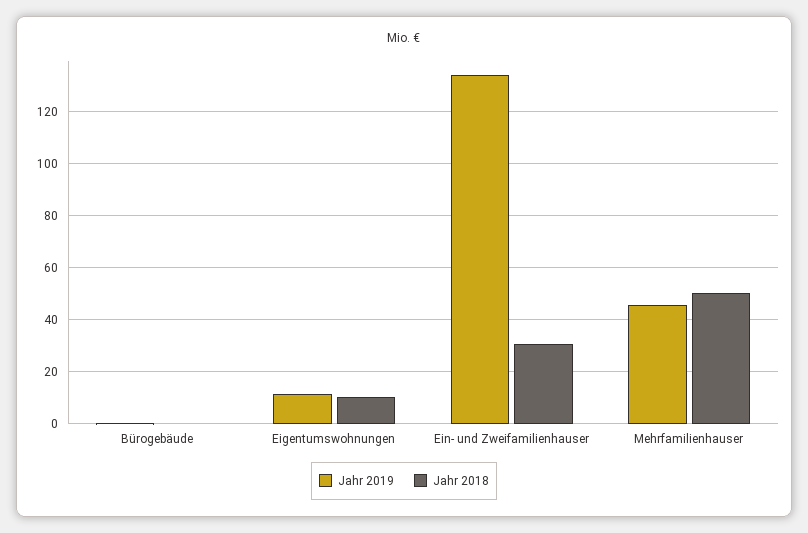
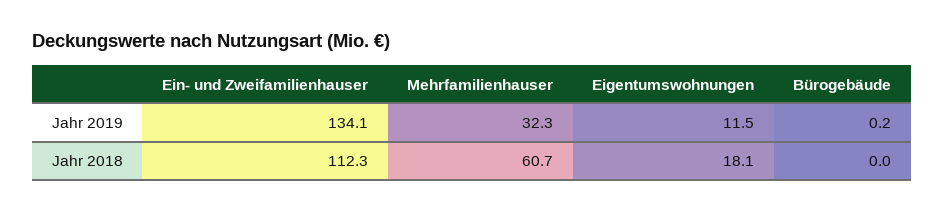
Jahr 2018, Eigentumswohnungen: 10 -> 18.1
Jahr 2018, Ein- und Zweifamilienhauser: 30 -> 112.3
Jahr 2019, Mehrfamilienhauser: 45 -> 32.3
Jahr 2018, Mehrfamilienhauser: 50 -> 60.7

